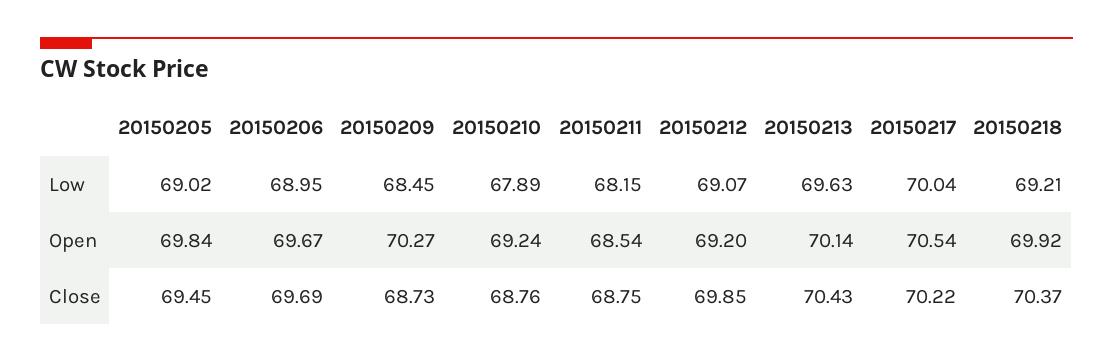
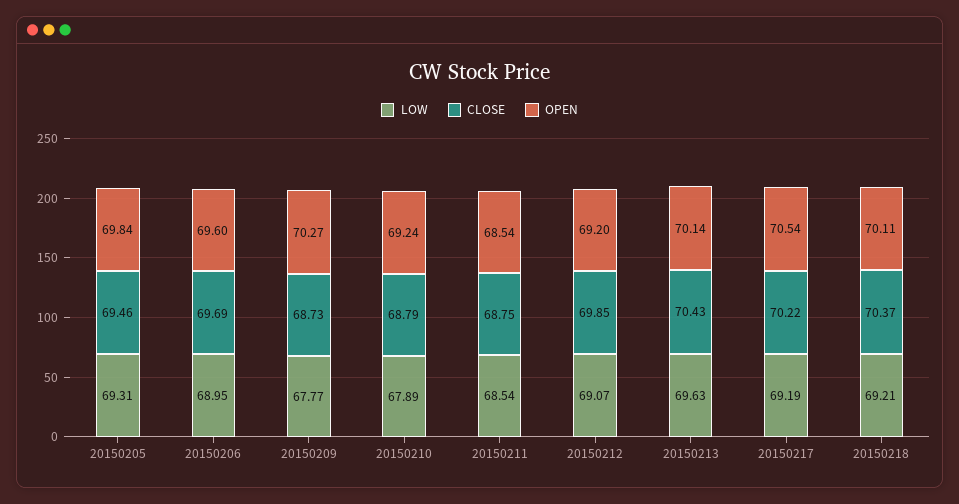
Low, 20150205: 69.02 -> 69.31
Low, 20150209: 68.45 -> 67.77
Low, 20150211: 68.15 -> 68.54
Low, 20150217: 70.04 -> 69.19
Open, 20150206: 69.67 -> 69.6
Open, 20150218: 69.92 -> 70.11
Close, 20150205: 69.45 -> 69.46
Close, 20150210: 68.76 -> 68.79

